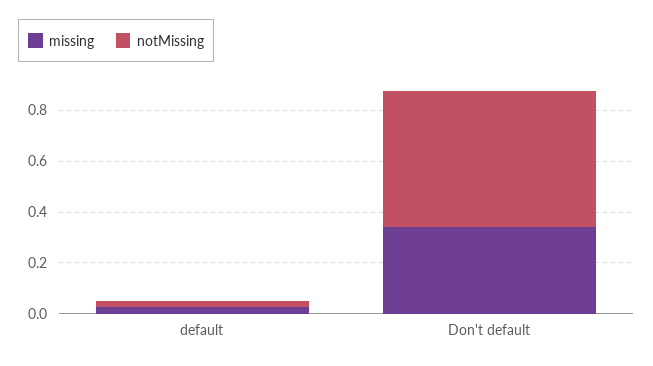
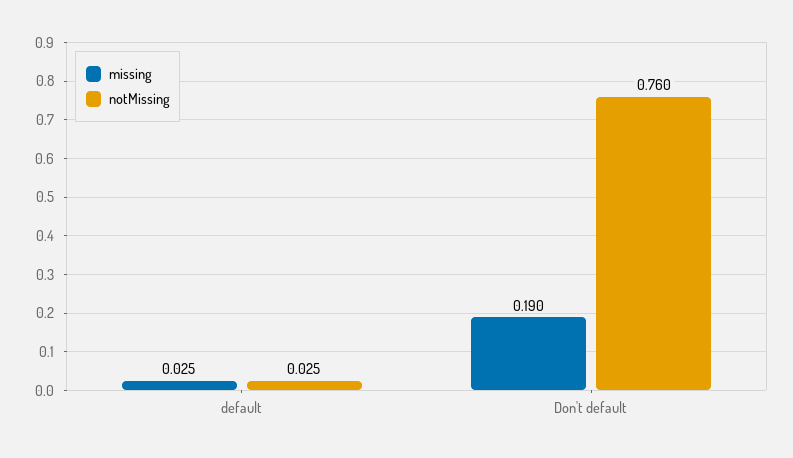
missing, Don't default: 0.35 -> 0.19
notMissing, Don't default: 0.55 -> 0.76

